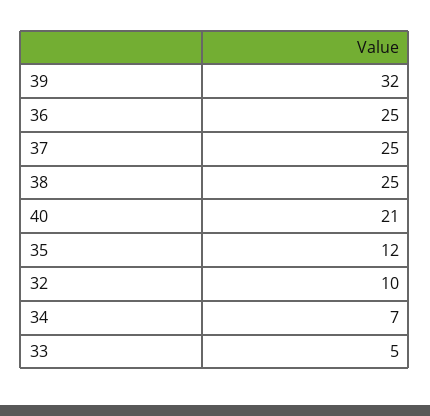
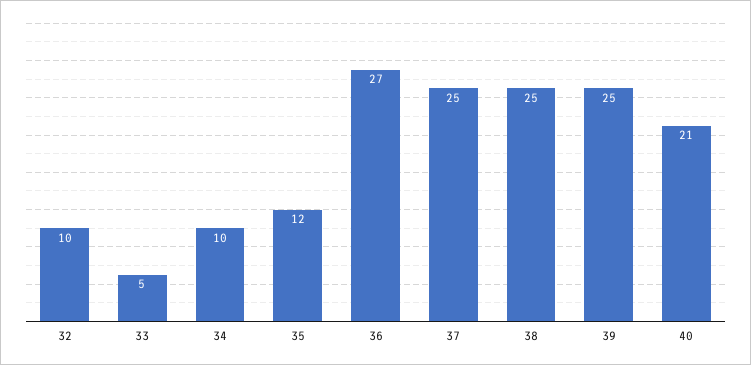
39: 32 -> 25
36: 25 -> 27
34: 7 -> 10

